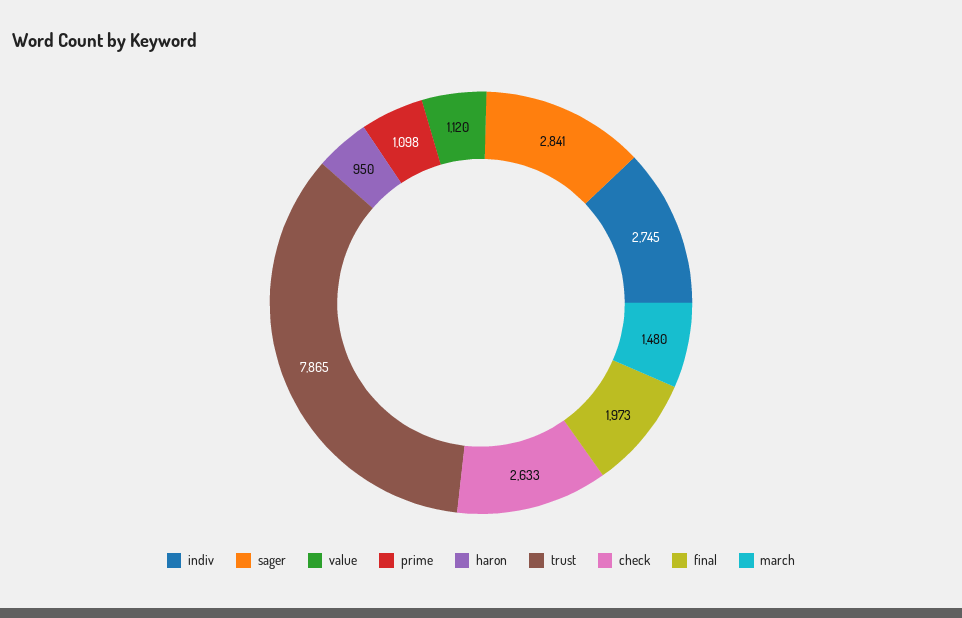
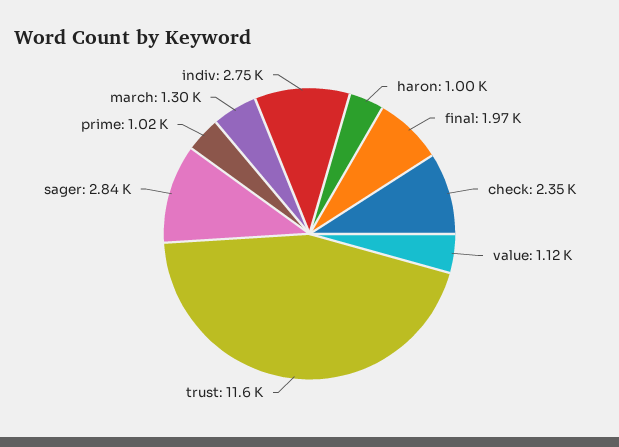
prime: 1098 -> 1020
haron: 950 -> 1000
trust: 7865 -> 11600
check: 2633 -> 2350
march: 1480 -> 1300

